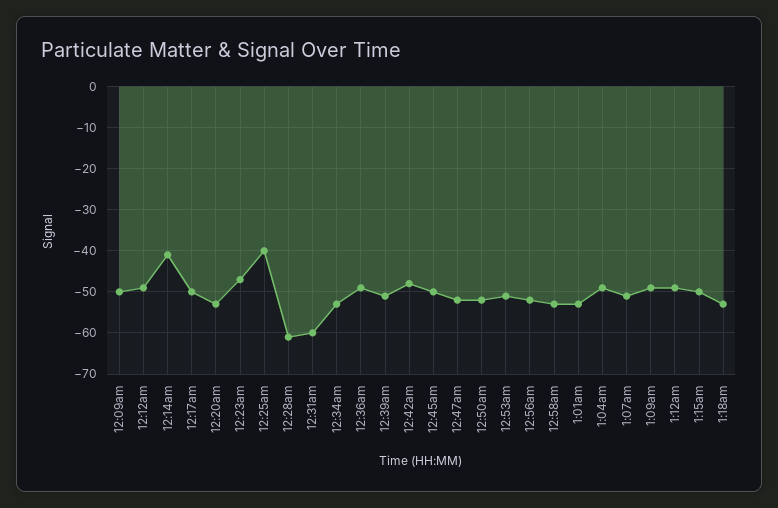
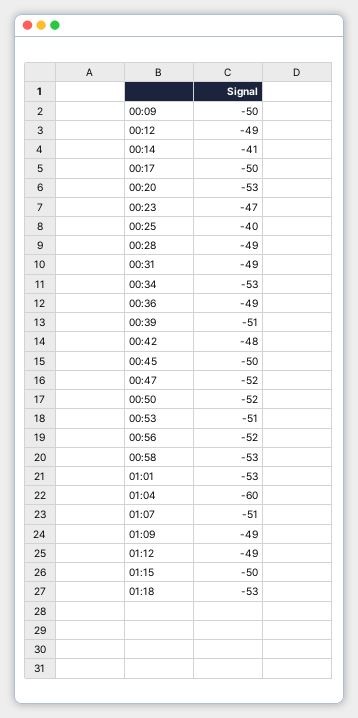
12:28am: -60 -> -49
12:31am: -60 -> -49
1:04am: -50 -> -60

